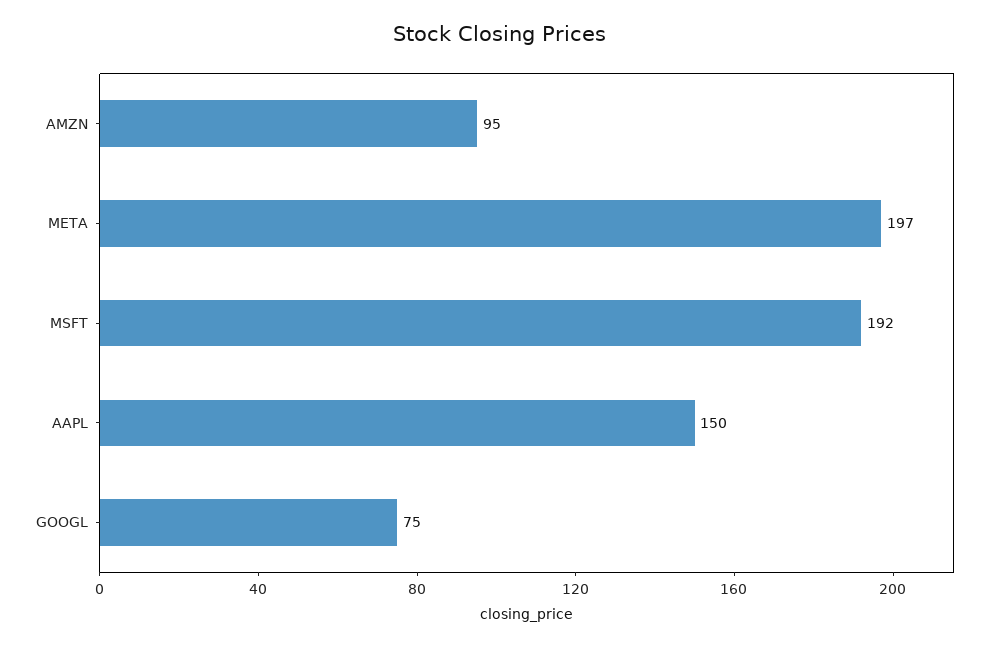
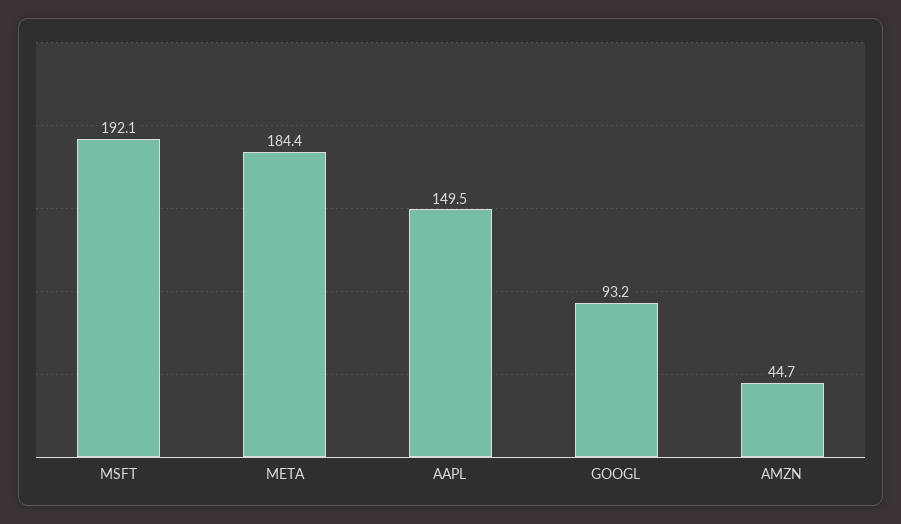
AMZN: 95 -> 44.7
META: 197 -> 184.4
GOOGL: 75 -> 93.2

